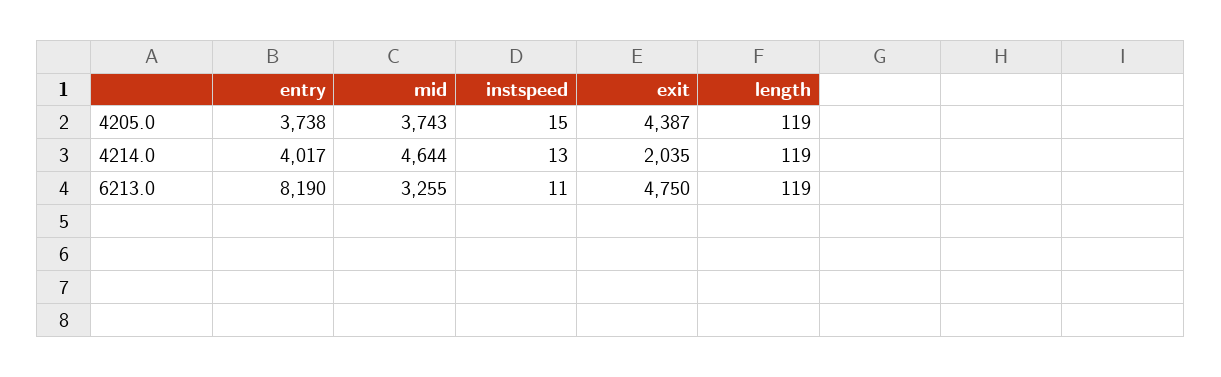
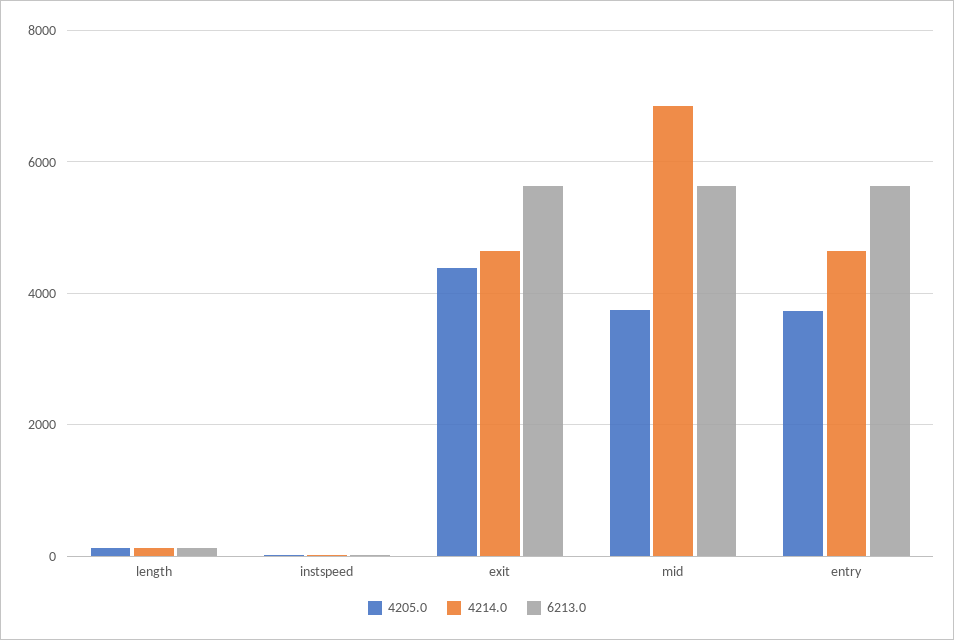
4214.0, entry: 4017 -> 4600
4214.0, mid: 4644 -> 6800
4214.0, exit: 2035 -> 4600
6213.0, entry: 8190 -> 5600
6213.0, mid: 3255 -> 5600
6213.0, exit: 4750 -> 5600

